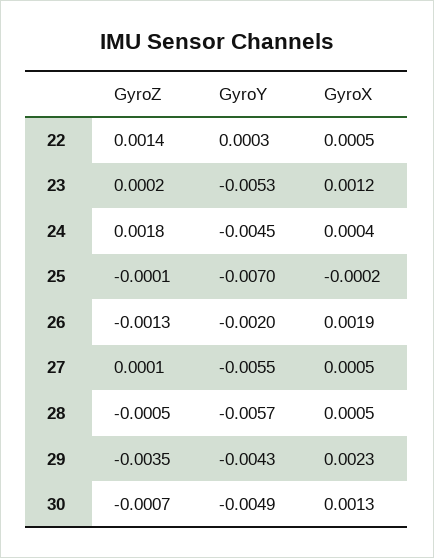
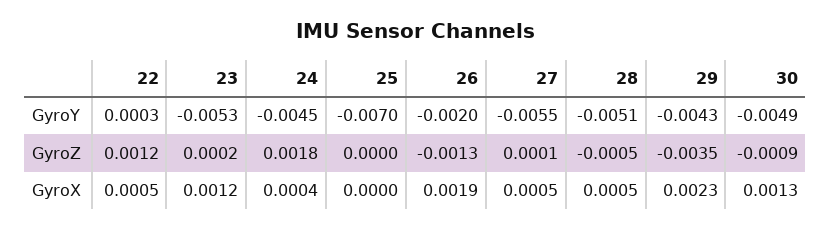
GyroZ, 22: 0.0014 -> 0.0012
GyroZ, 25: -0.0001 -> 0
GyroX, 25: -0.0002 -> 0
GyroY, 28: -0.0057 -> -0.0051
GyroZ, 30: -0.0007 -> -0.0009

